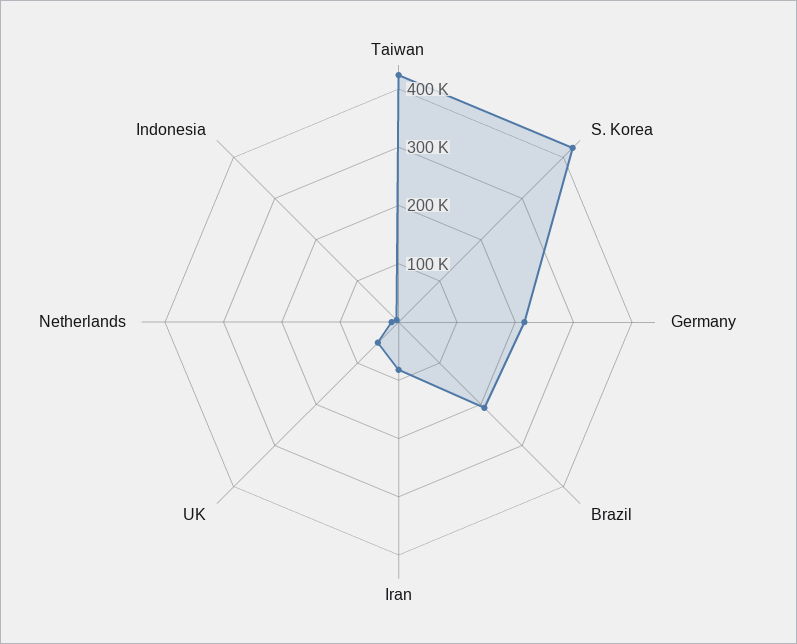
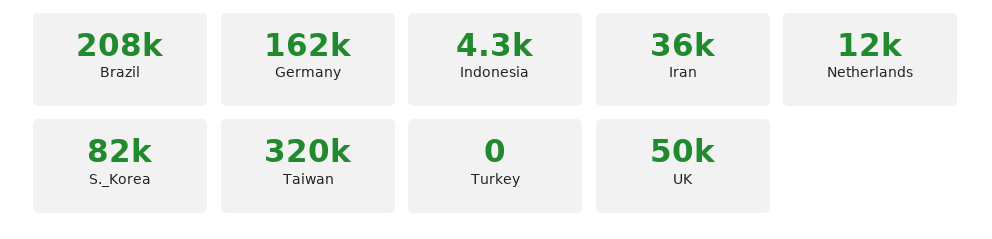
Taiwan: 420000 -> 320000
S. Korea: 420000 -> 82000
Germany: 220000 -> 162000
Iran: 80000 -> 36000
Turkey: none -> 0

